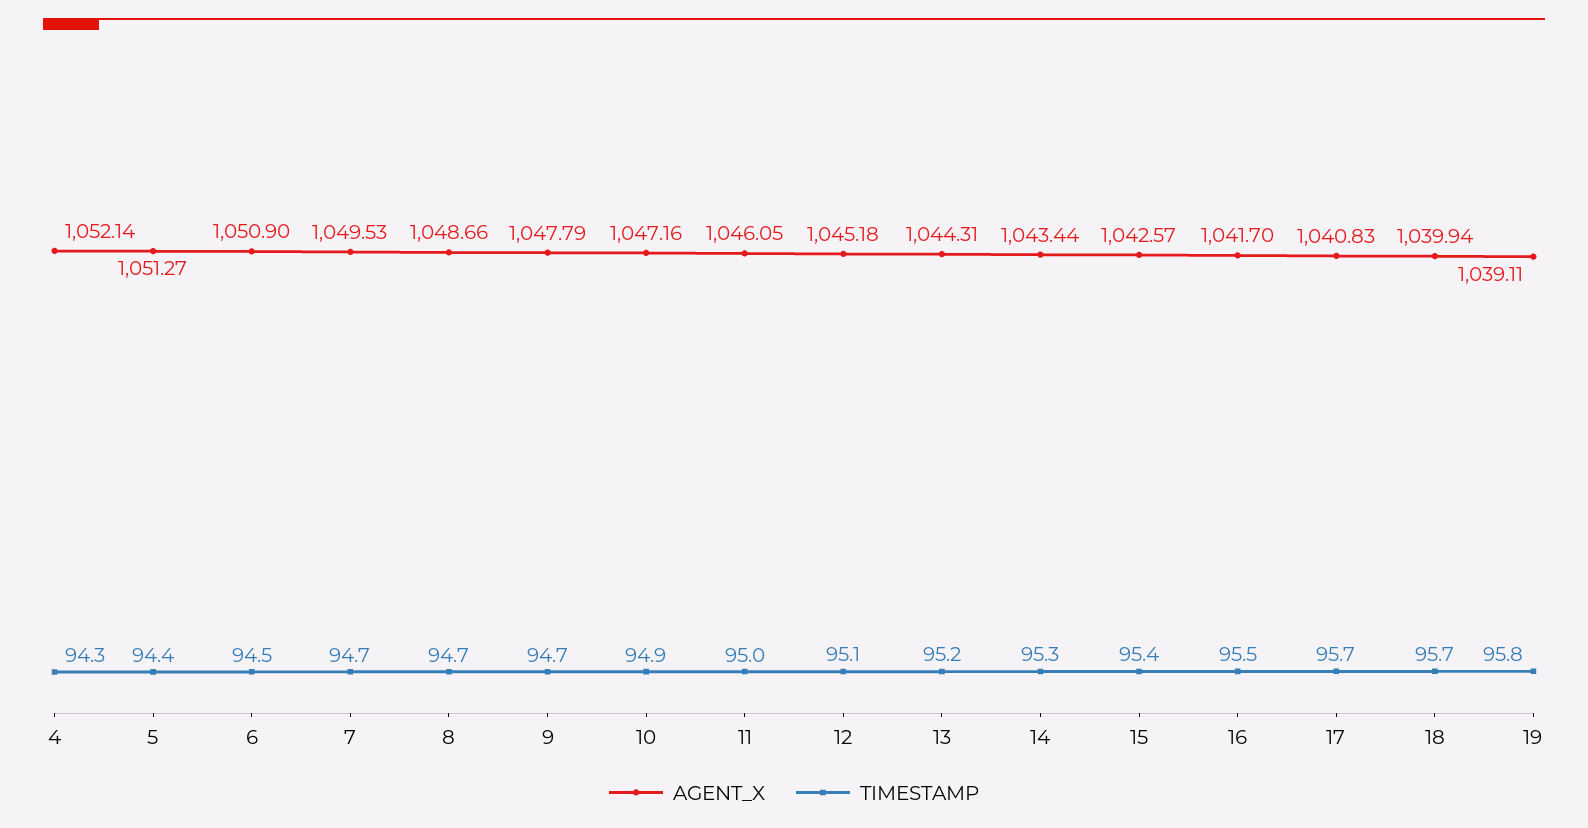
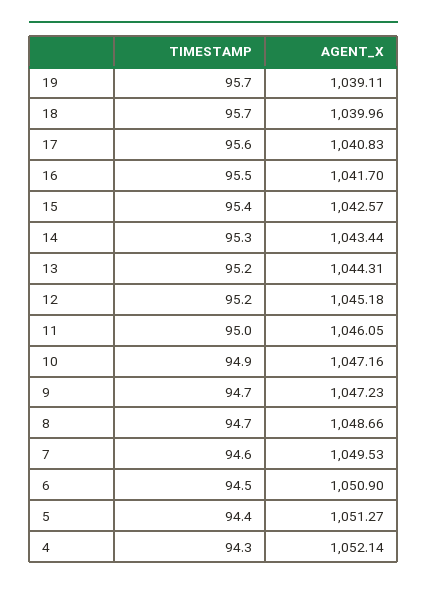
TIMESTAMP, 7: 94.7 -> 94.6
AGENT_X, 9: 1047.79 -> 1047.23
TIMESTAMP, 12: 95.1 -> 95.2
TIMESTAMP, 17: 95.7 -> 95.6
AGENT_X, 18: 1039.94 -> 1039.96
TIMESTAMP, 19: 95.8 -> 95.7

